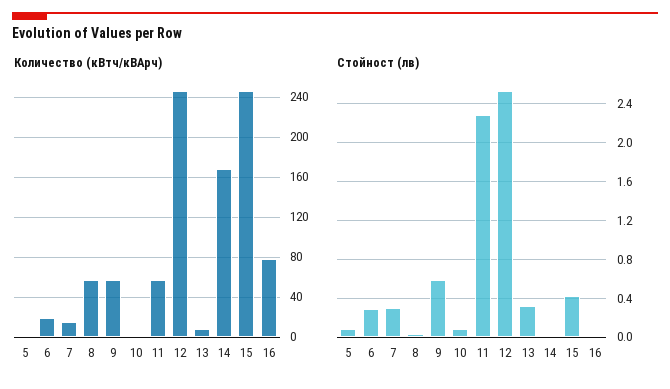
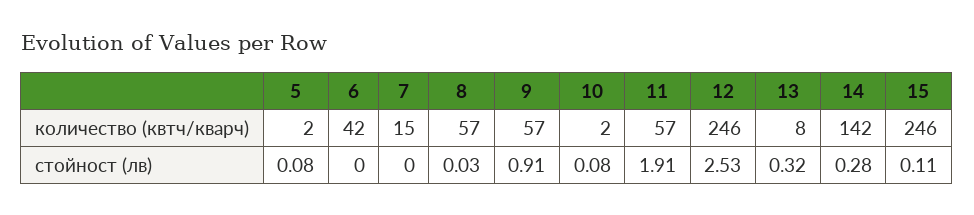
Количество (кВтч/кВАрч), 6: 20 -> 42
Количество (кВтч/кВАрч), 14: 170 -> 142
Количество (кВтч/кВАрч), 16: 80 -> none
Стойност (лв), 6: 0.3 -> 0
Стойност (лв), 7: 0.3 -> 0
Стойност (лв), 9: 0.6 -> 0.91
Стойност (лв), 11: 2.3 -> 1.91
Стойност (лв), 14: 0 -> 0.28
Стойност (лв), 15: 0.4 -> 0.11
Стойност (лв), 16: 0 -> none

